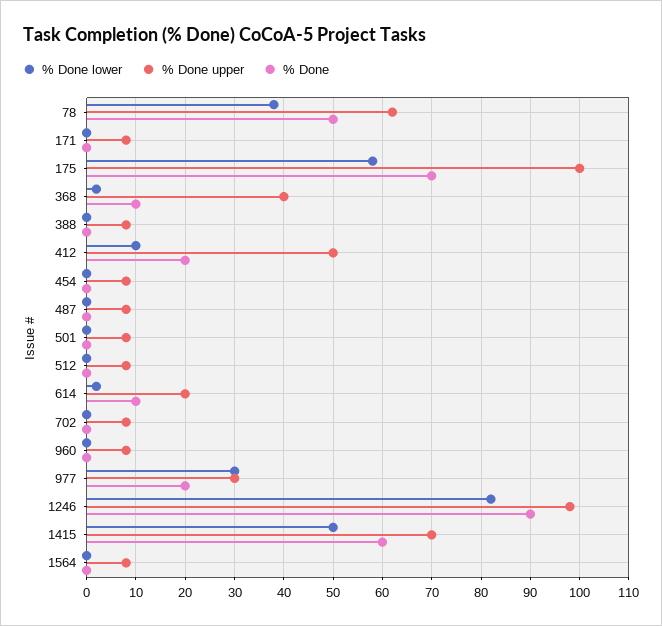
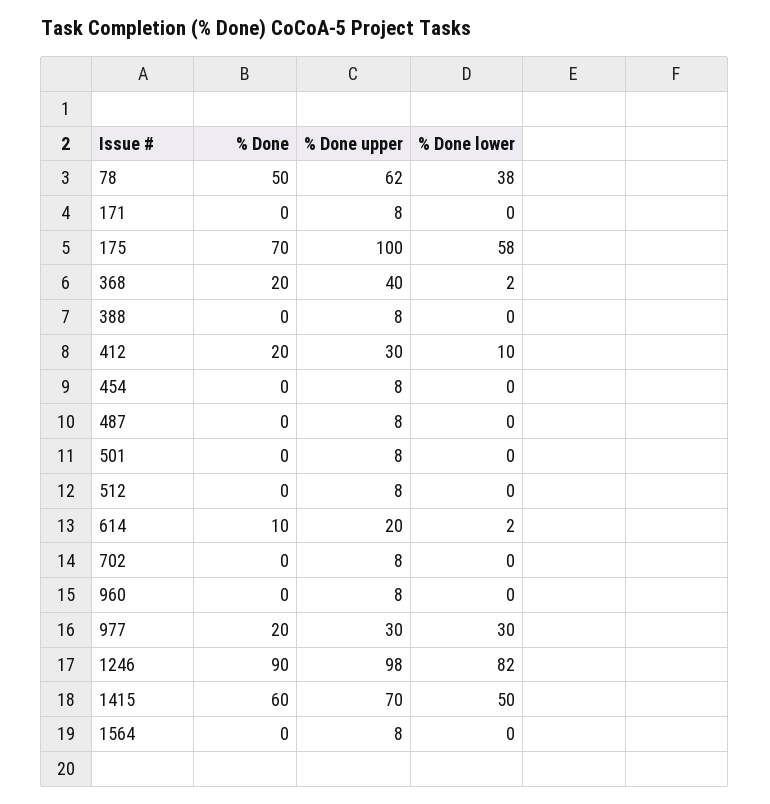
% Done, 368: 10 -> 20
% Done upper, 412: 50 -> 30

